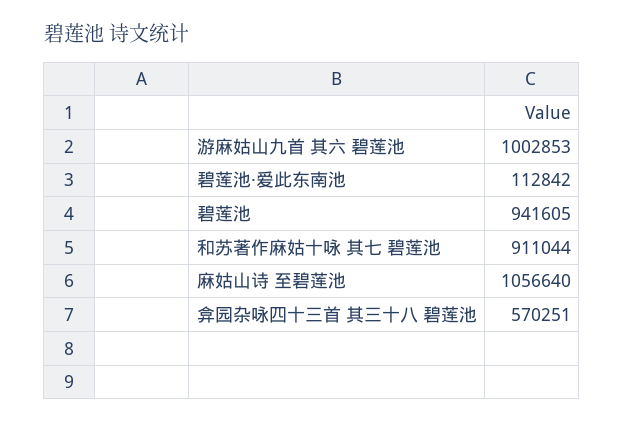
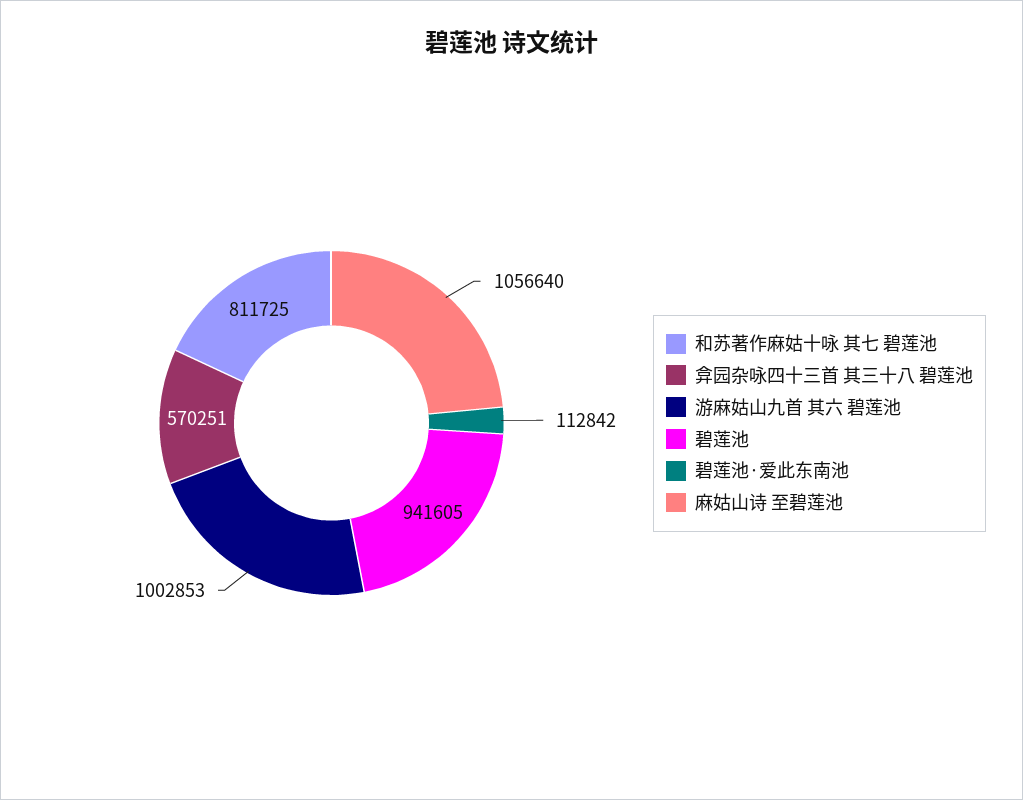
和苏著作麻姑十咏 其七 碧莲池: 911044 -> 811725

